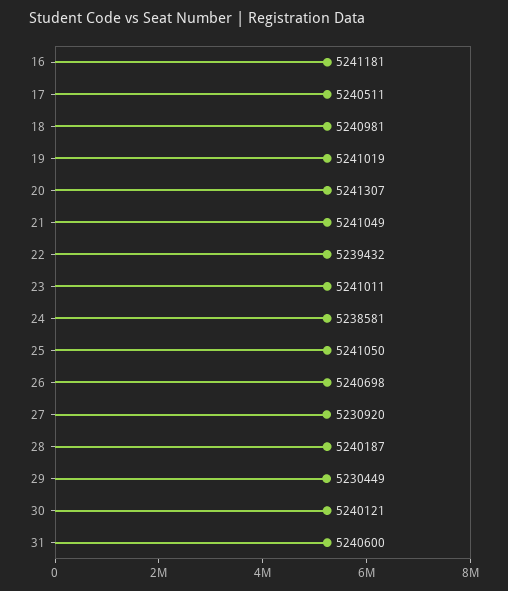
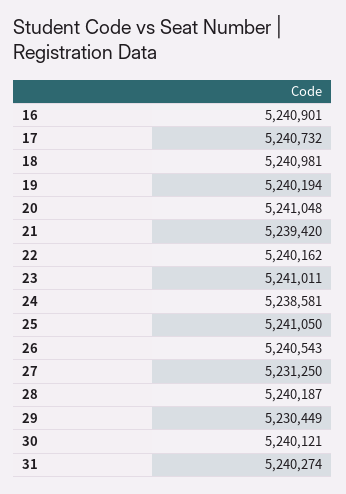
16: 5241181 -> 5240901
17: 5240511 -> 5240732
19: 5241019 -> 5240194
20: 5241307 -> 5241048
21: 5241049 -> 5239420
22: 5239432 -> 5240162
26: 5240698 -> 5240543
27: 5230920 -> 5231250
31: 5240600 -> 5240274

